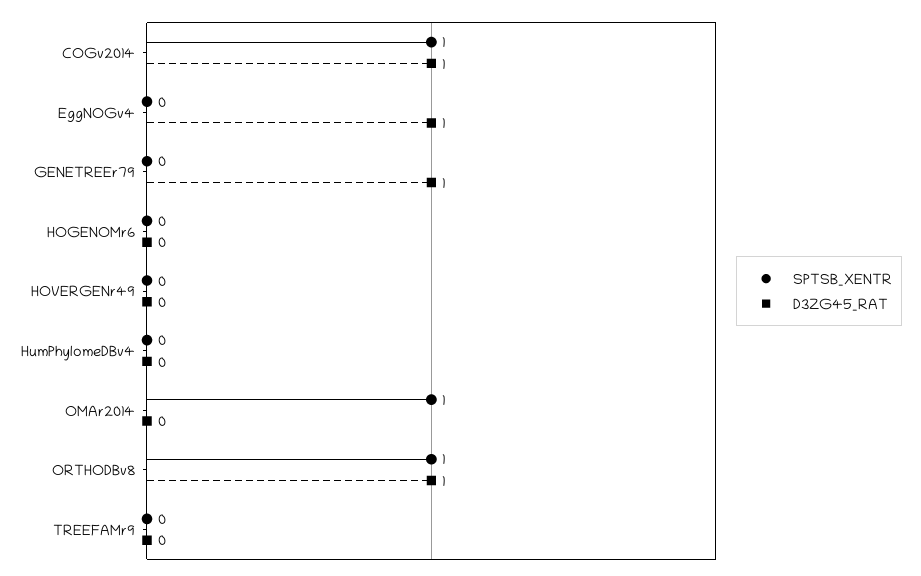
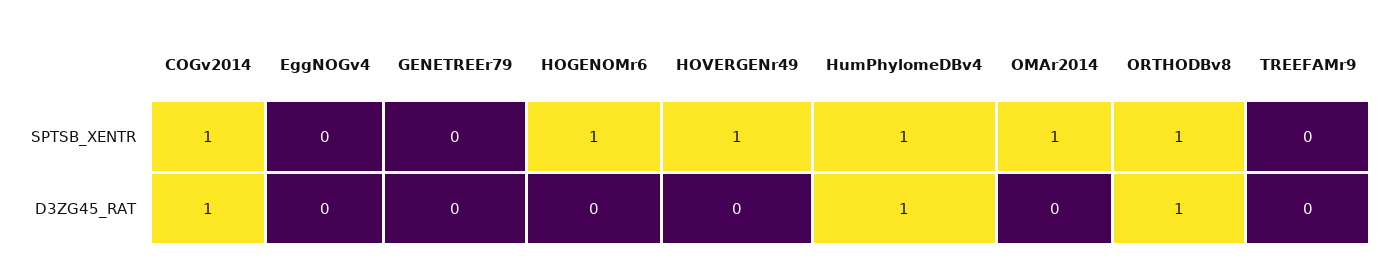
D3ZG45_RAT, EggNOGv4: 1 -> 0
D3ZG45_RAT, GENETREEr79: 1 -> 0
SPTSB_XENTR, HOGENOMr6: 0 -> 1
SPTSB_XENTR, HOVERGENr49: 0 -> 1
SPTSB_XENTR, HumPhylomeDBv4: 0 -> 1
D3ZG45_RAT, HumPhylomeDBv4: 0 -> 1

